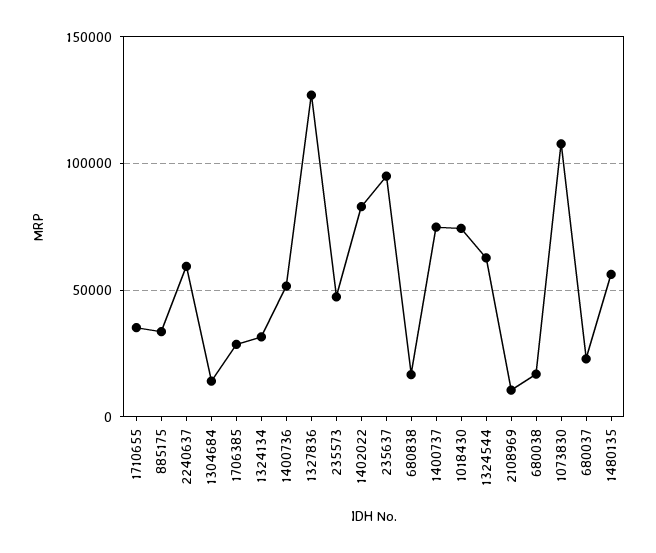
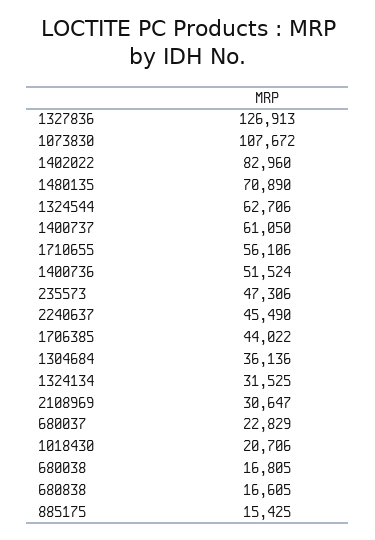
1710655: 35000 -> 56106
885175: 35000 -> 15425
2240637: 60000 -> 45490
1304684: 15000 -> 36136
1706385: 30000 -> 44022
235637: 95000 -> none
1400737: 75000 -> 61050
1018430: 75000 -> 20706
2108969: 10000 -> 30647
1480135: 55000 -> 70890

